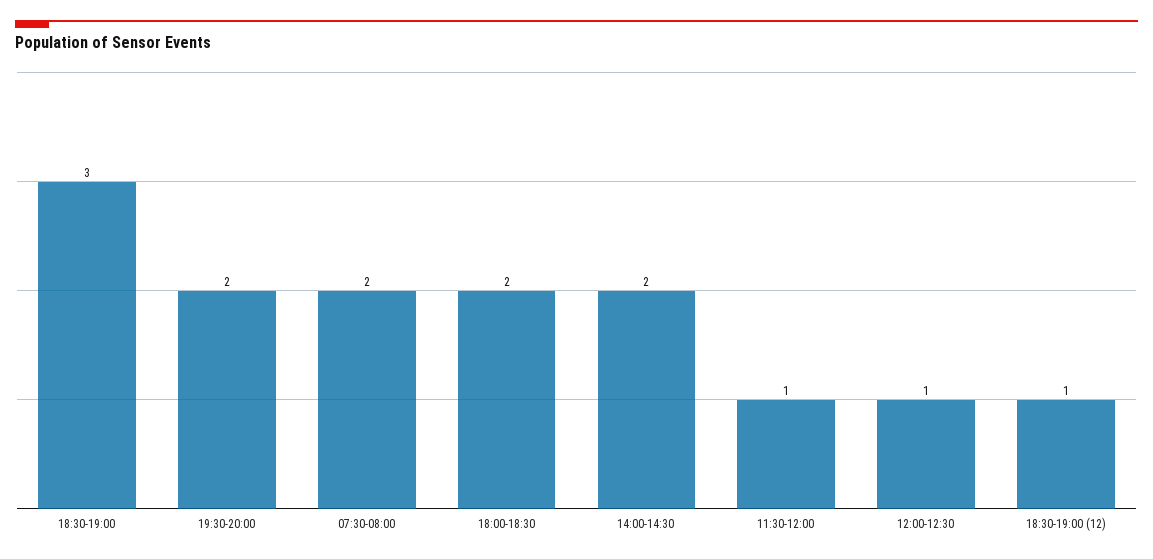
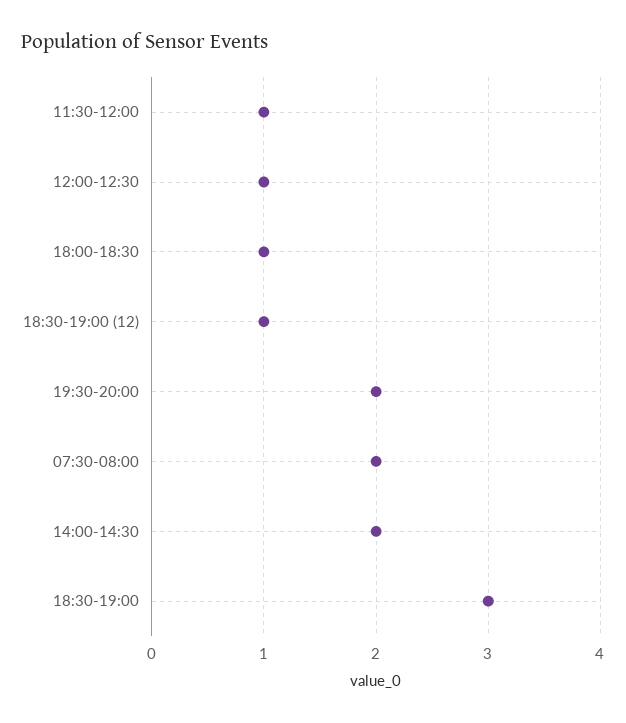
18:00-18:30: 2 -> 1

